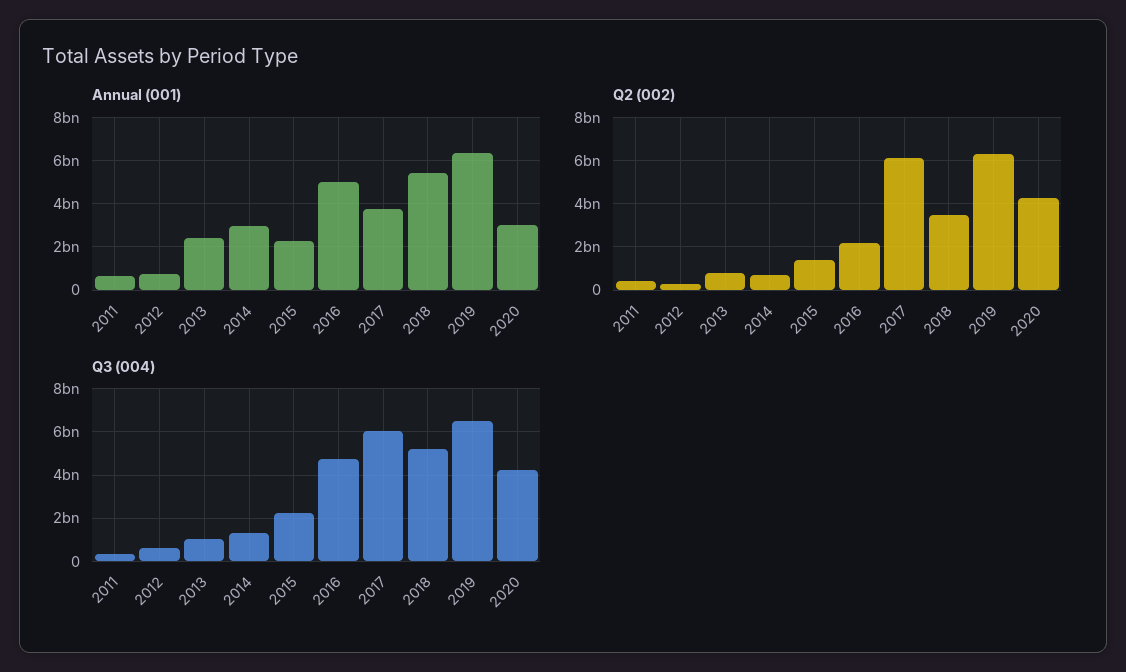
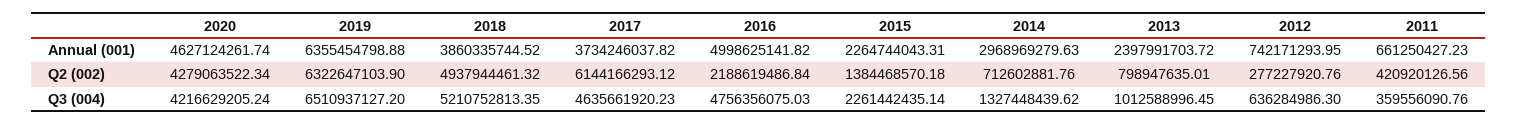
Annual (001), 2018: 5500000000 -> 3860335744.52
Annual (001), 2020: 3000000000 -> 4627124261.74
Q2 (002), 2018: 3500000000 -> 4937944461.32
Q3 (004), 2017: 6000000000 -> 4635661920.23

